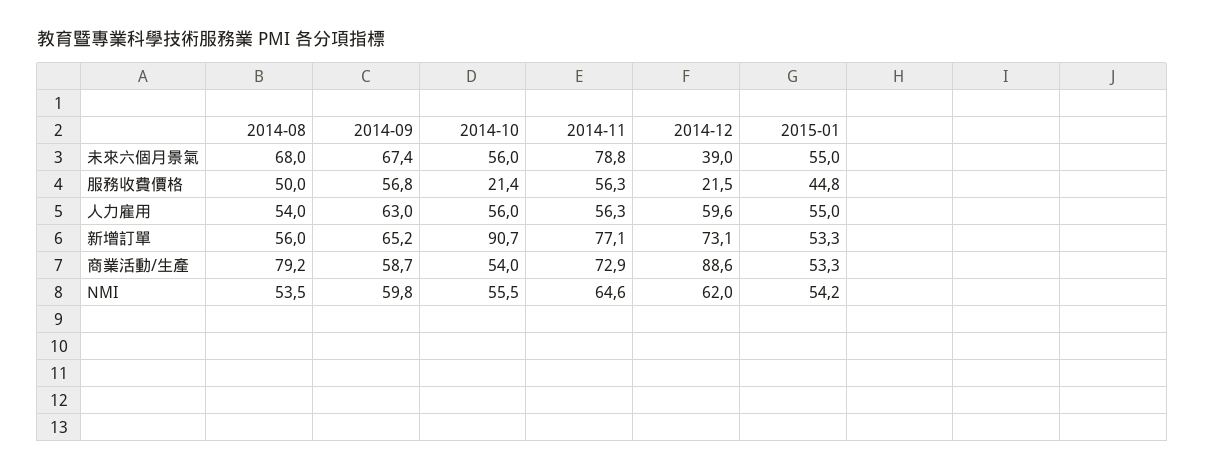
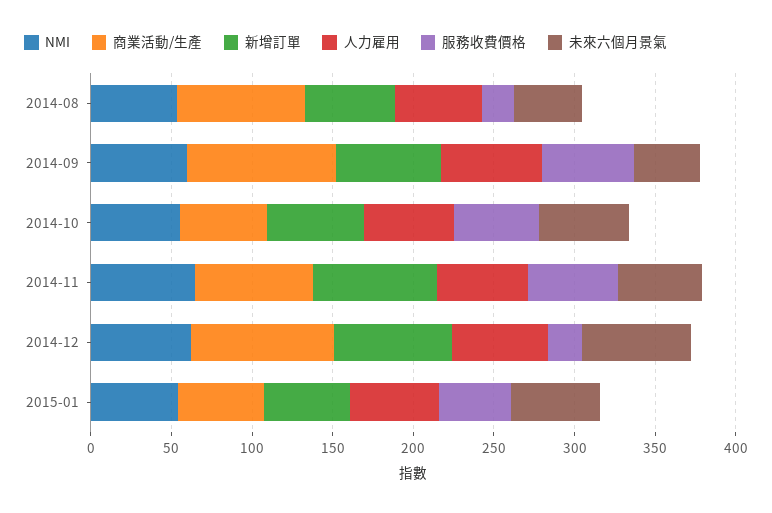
未來六個月景氣, 2014-08: 68 -> 40
未來六個月景氣, 2014-09: 67.4 -> 40
未來六個月景氣, 2014-11: 78.8 -> 50
未來六個月景氣, 2014-12: 39 -> 70
服務收費價格, 2014-08: 50 -> 20
服務收費價格, 2014-10: 21.4 -> 50
新增訂單, 2014-10: 90.7 -> 60
商業活動/生產, 2014-09: 58.7 -> 90

